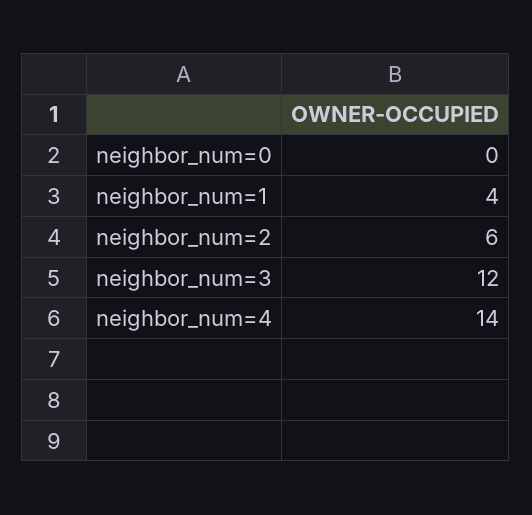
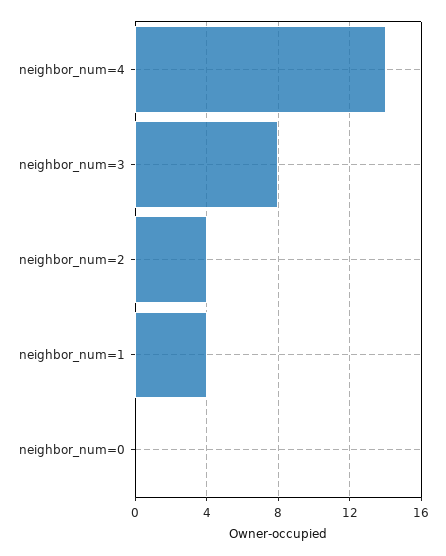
neighbor_num=2: 6 -> 4
neighbor_num=3: 12 -> 8

